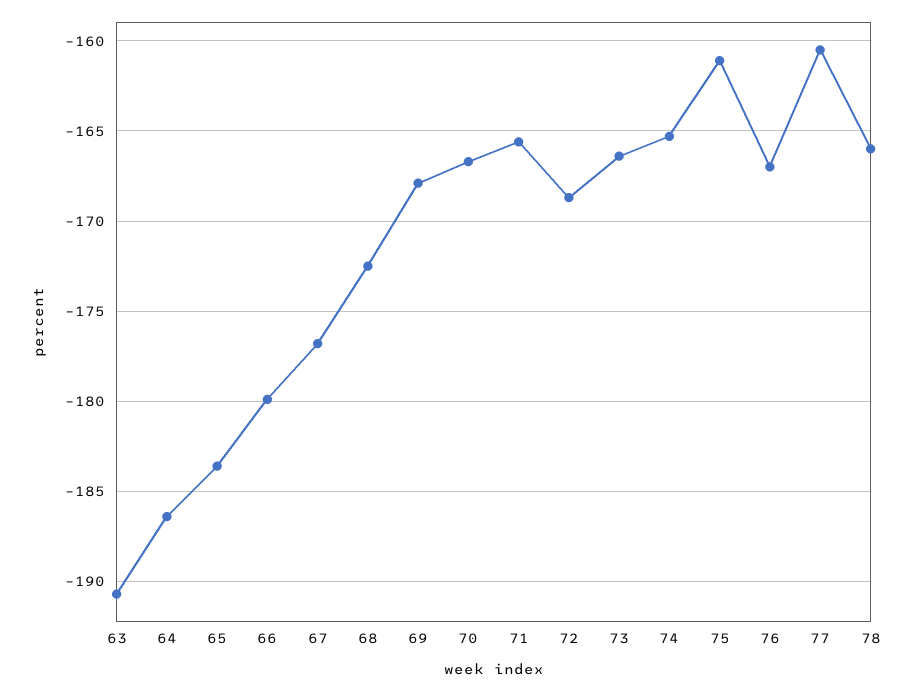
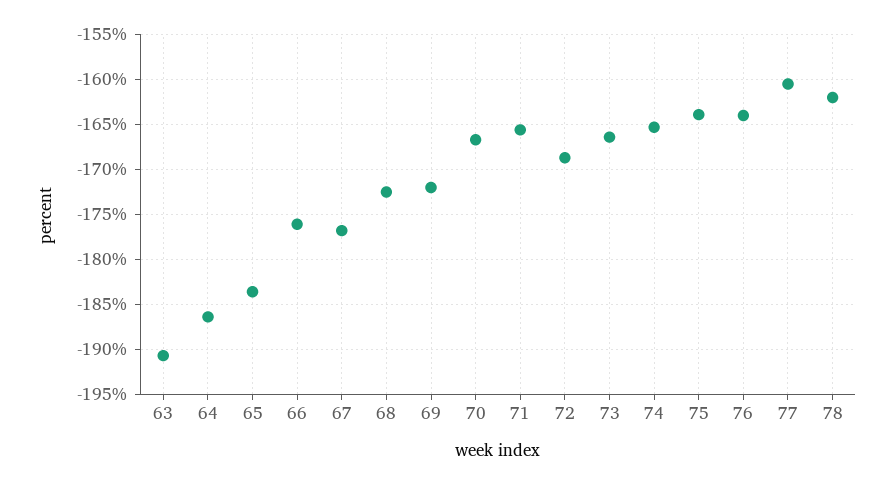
66: -180 -> -176
69: -168 -> -172
75: -161 -> -164
76: -167 -> -164
78: -166 -> -162

